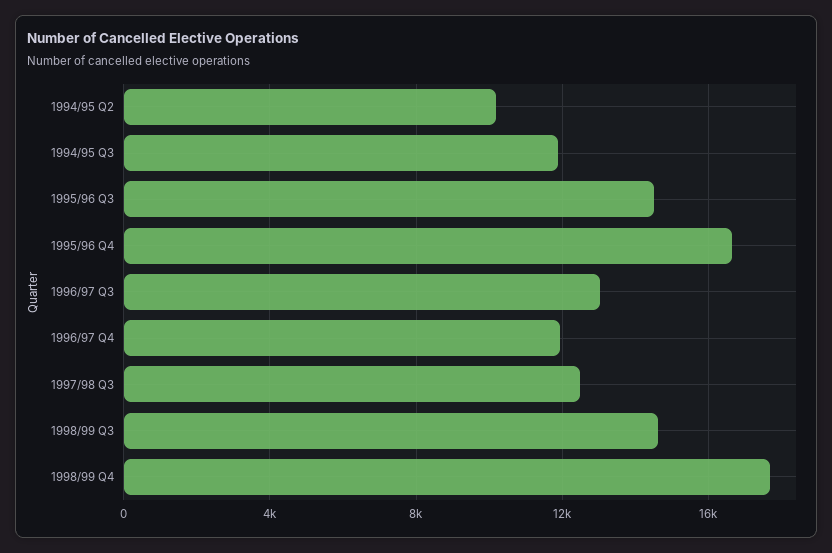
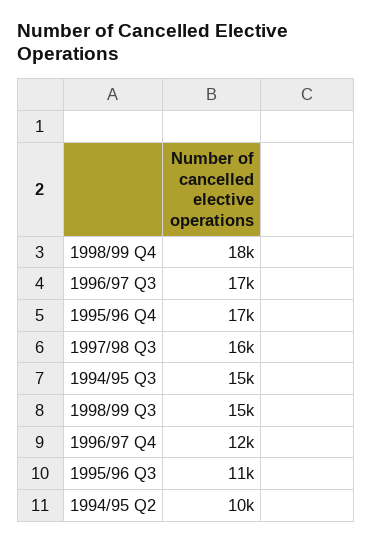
1994/95 Q3: 12000 -> 15000
1995/96 Q3: 14500 -> 11000
1996/97 Q3: 13000 -> 17000
1997/98 Q3: 12500 -> 16000

